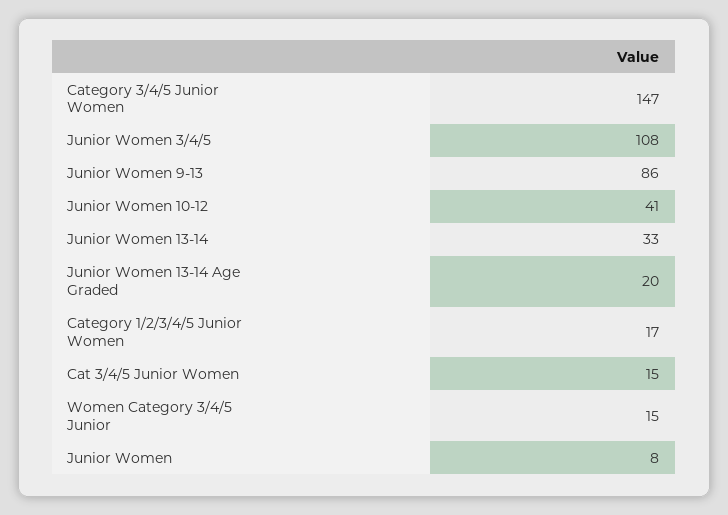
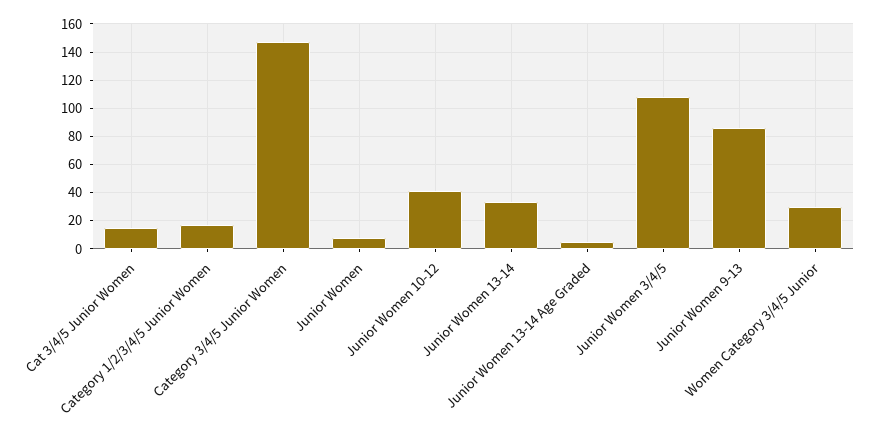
Junior Women 13-14 Age Graded: 20 -> 5
Women Category 3/4/5 Junior: 15 -> 30

